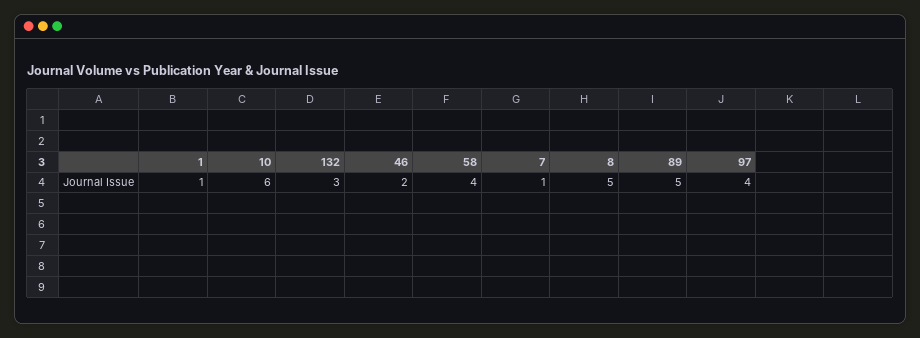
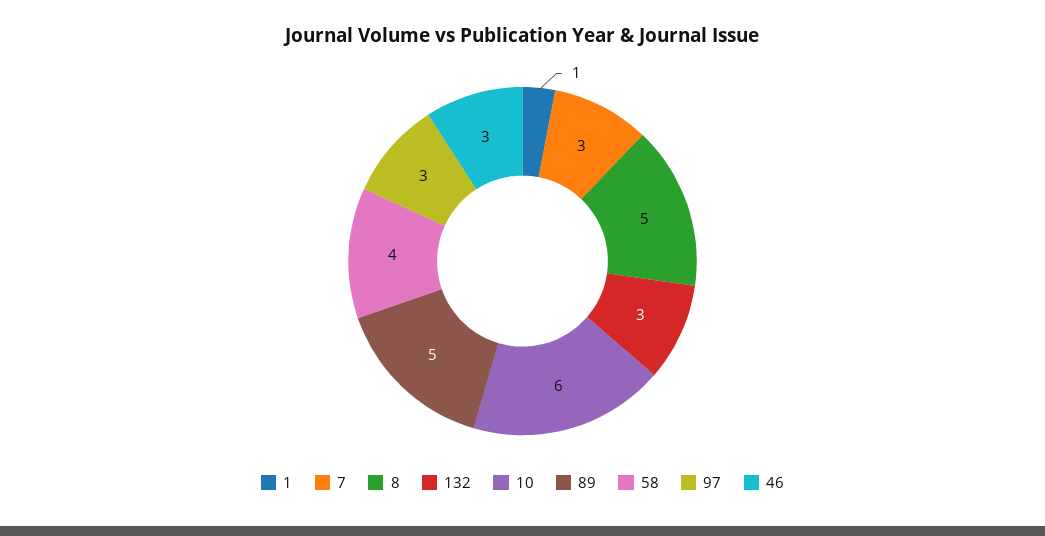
46: 2 -> 3
7: 1 -> 3
97: 4 -> 3

